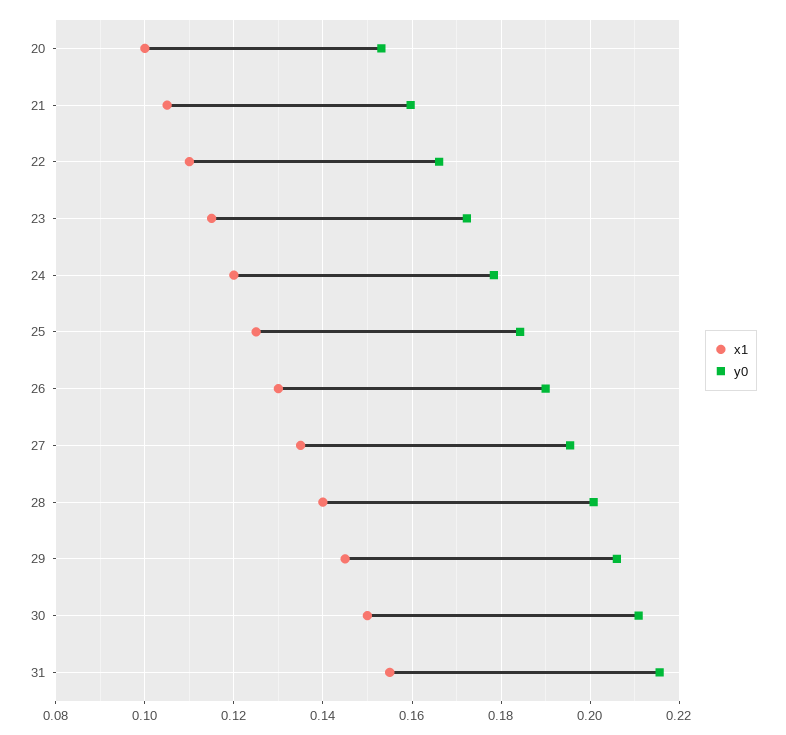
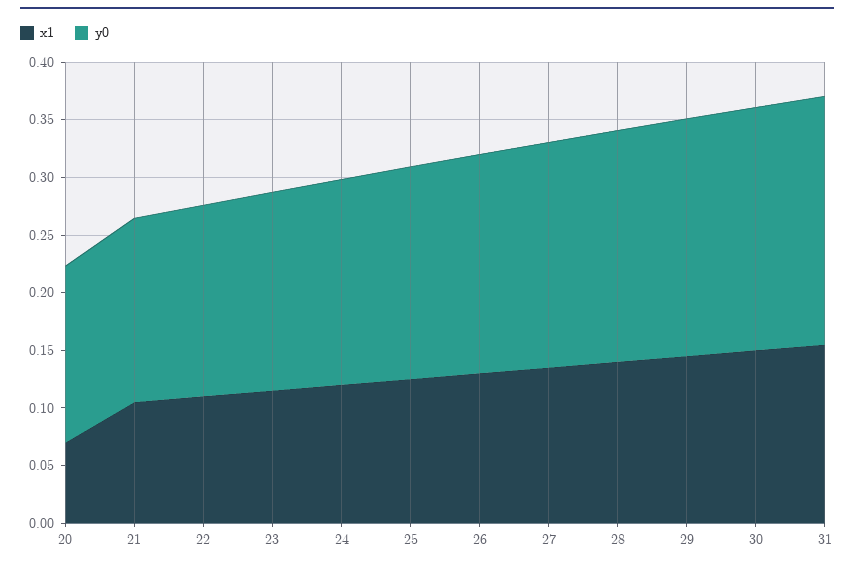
x1, 20: 0.1 -> 0.07

